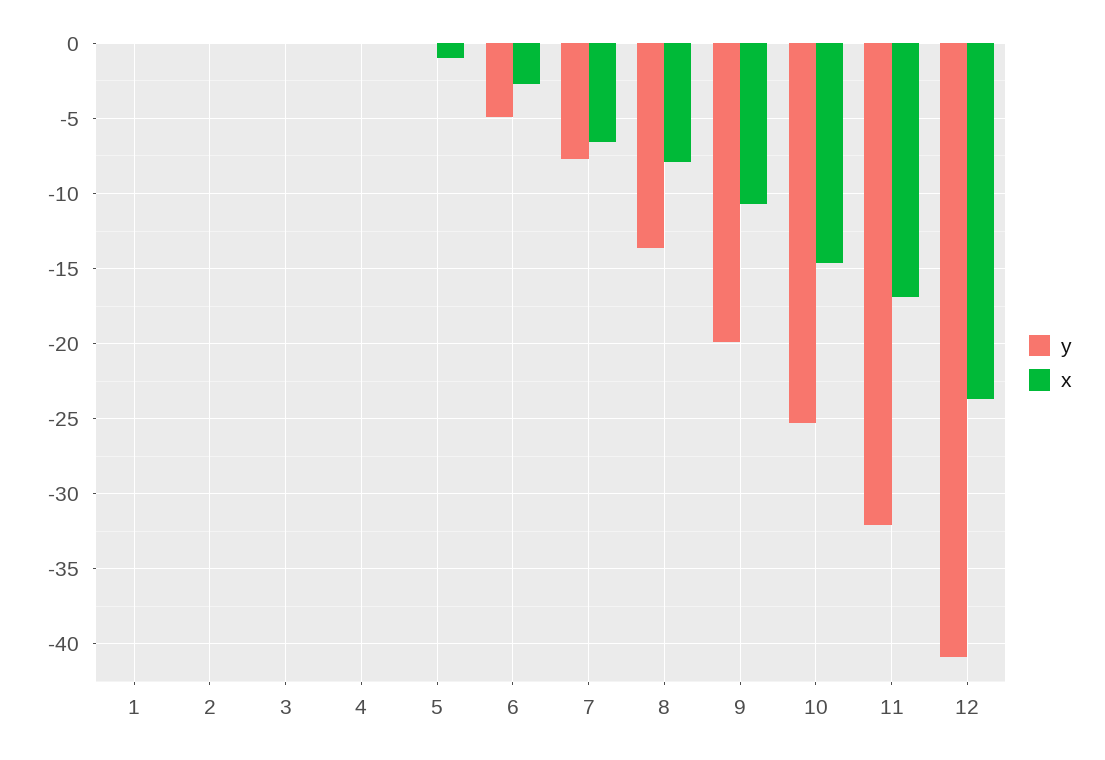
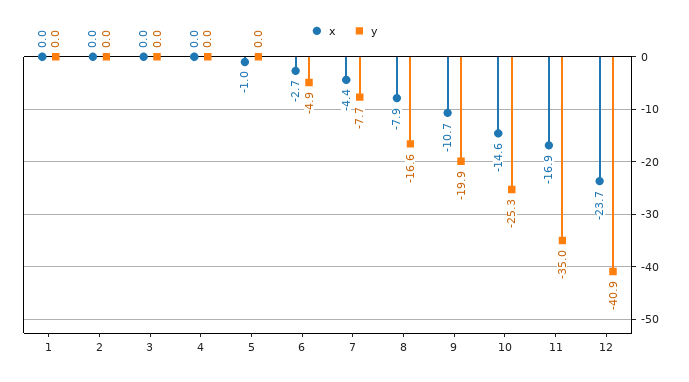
x, 7: -6.5 -> -4.4
y, 8: -13.5 -> -16.6
y, 11: -32 -> -35

